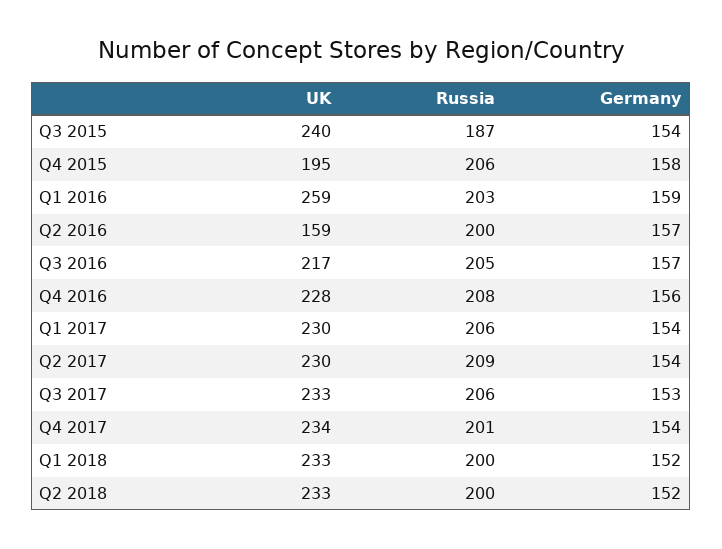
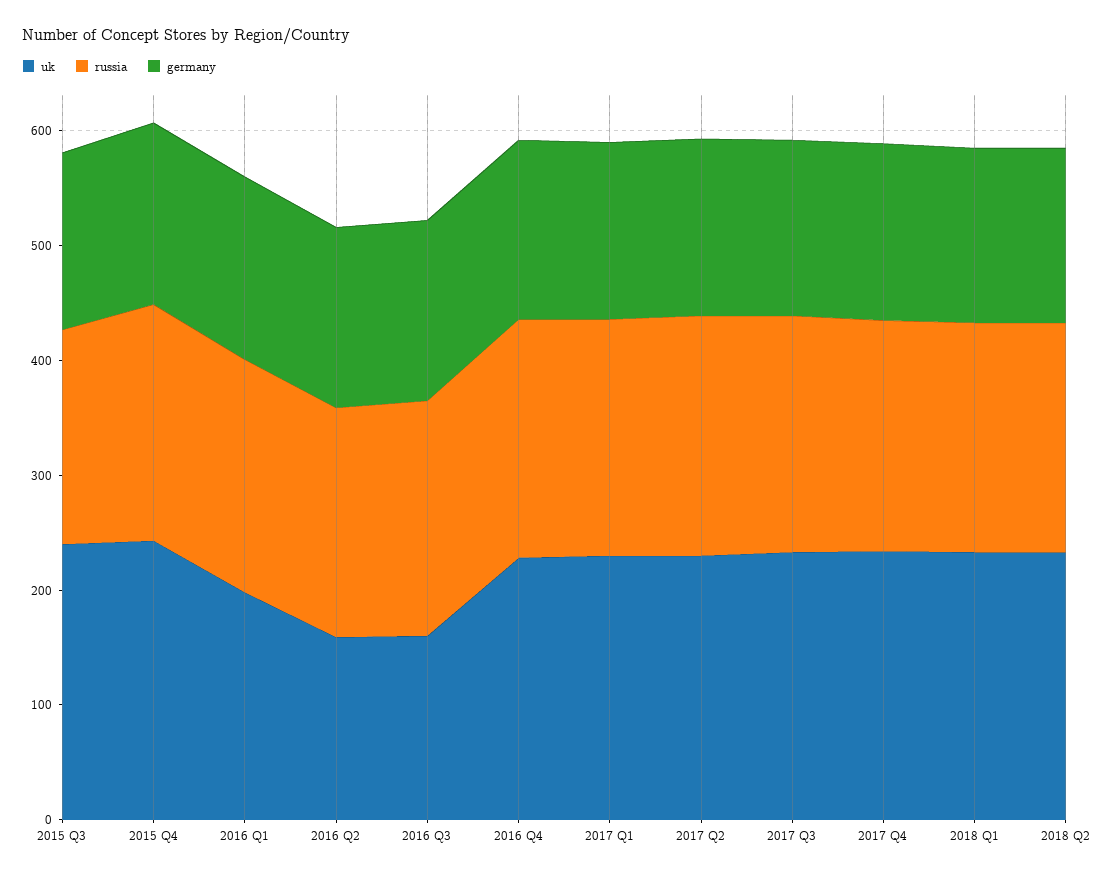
UK, Q4 2015: 195 -> 240
UK, Q1 2016: 259 -> 200
UK, Q3 2016: 217 -> 160

